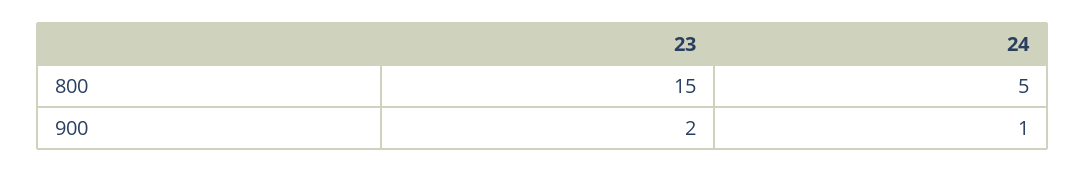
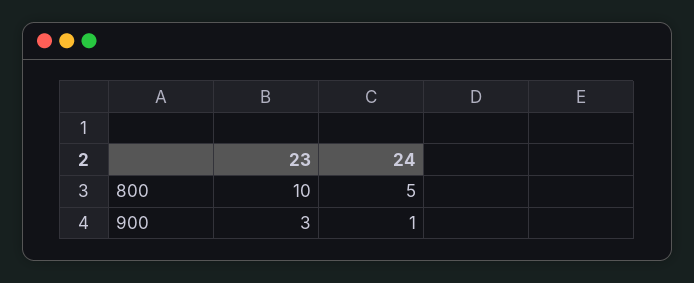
23, 800: 15 -> 10
23, 900: 2 -> 3

